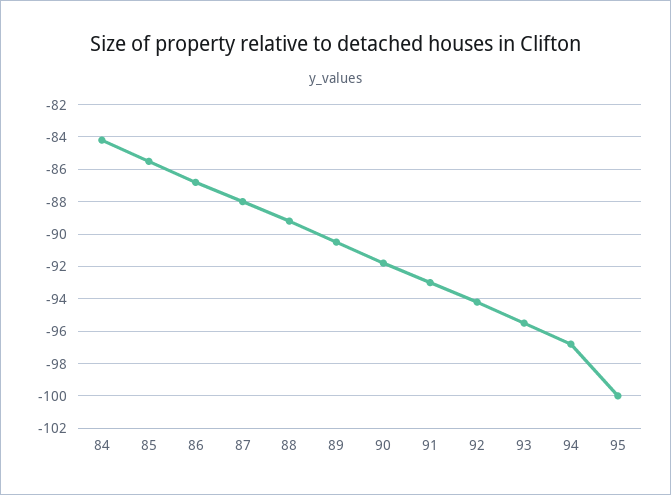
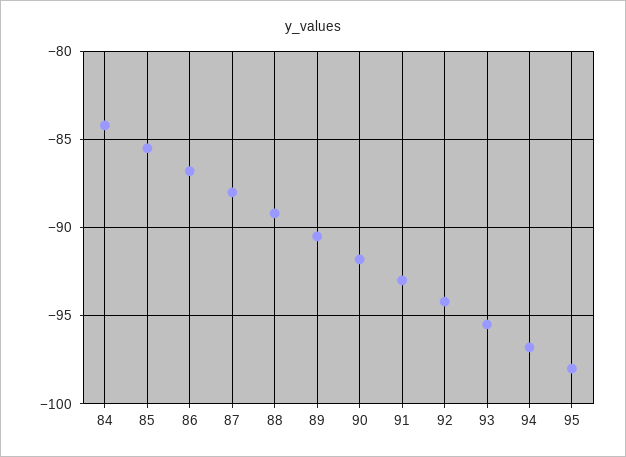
95: -100 -> -98

